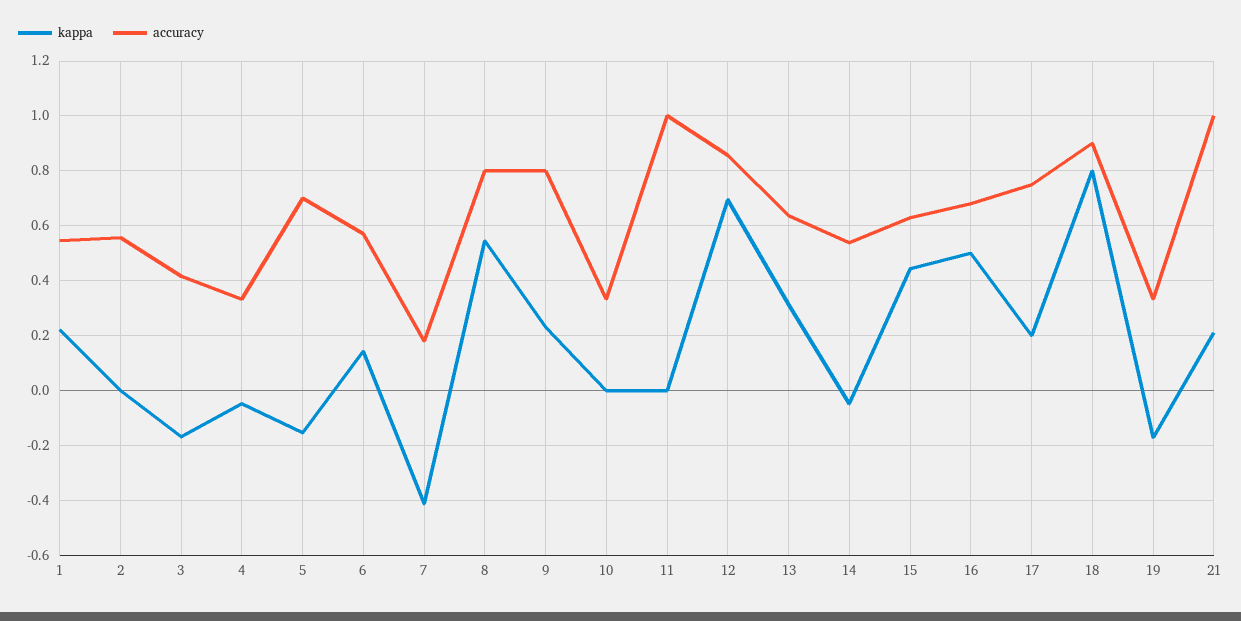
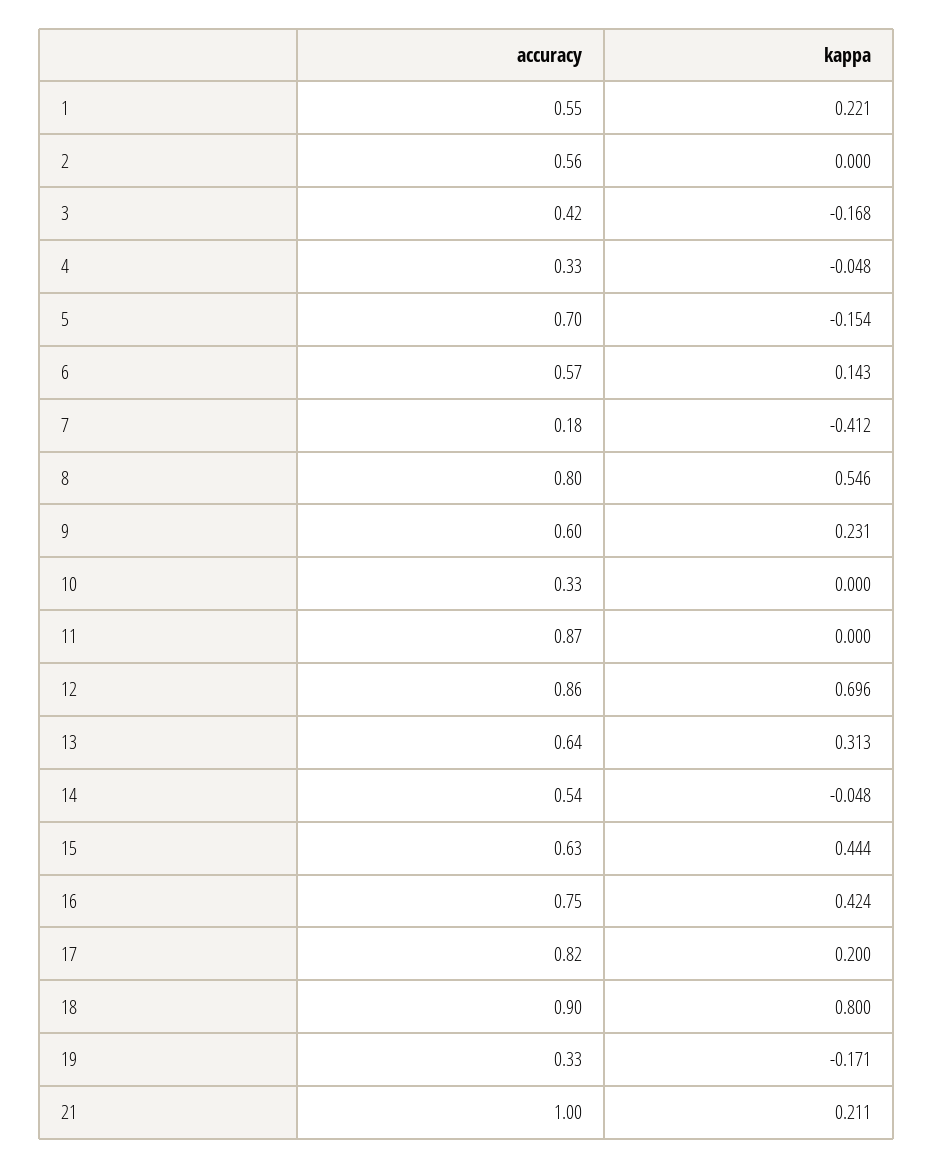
accuracy, 9: 0.8 -> 0.6
accuracy, 11: 1 -> 0.87
kappa, 16: 0.5 -> 0.424
accuracy, 16: 0.675 -> 0.75
accuracy, 17: 0.75 -> 0.82

